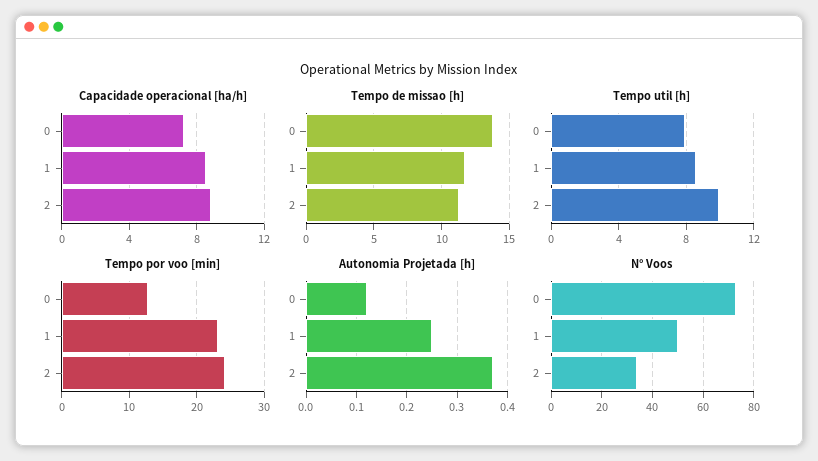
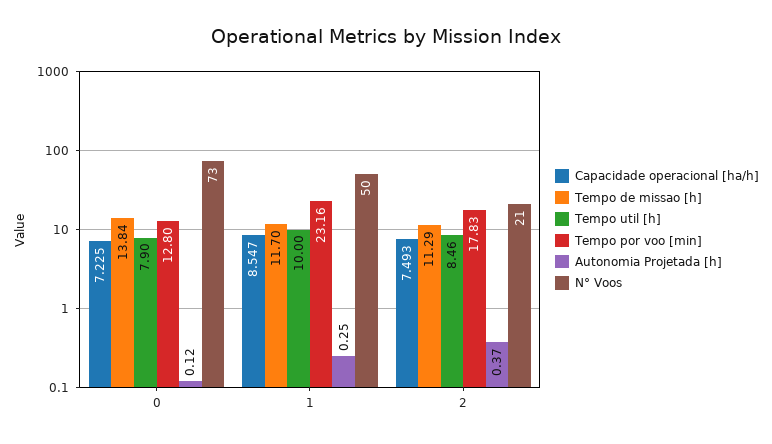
Capacidade operacional [ha/h], 2: 9 -> 7.493
Tempo util [h], 1: 8.5 -> 10
Tempo util [h], 2: 10 -> 8.46
Tempo por voo [min], 2: 24 -> 17.83
N° Voos, 2: 35 -> 21

